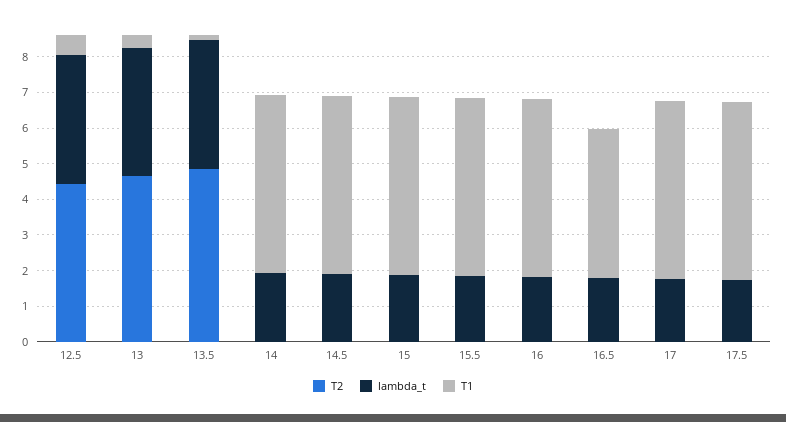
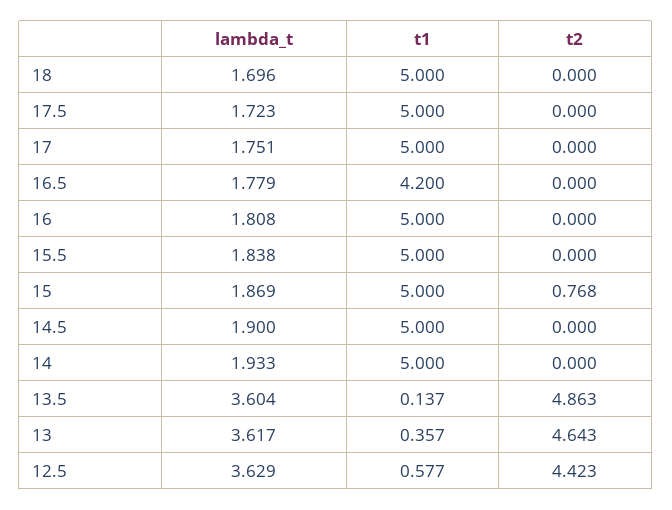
T2, 15: 0 -> 0.768
lambda_t, 18: none -> 1.696
T1, 18: none -> 5
T2, 18: none -> 0

